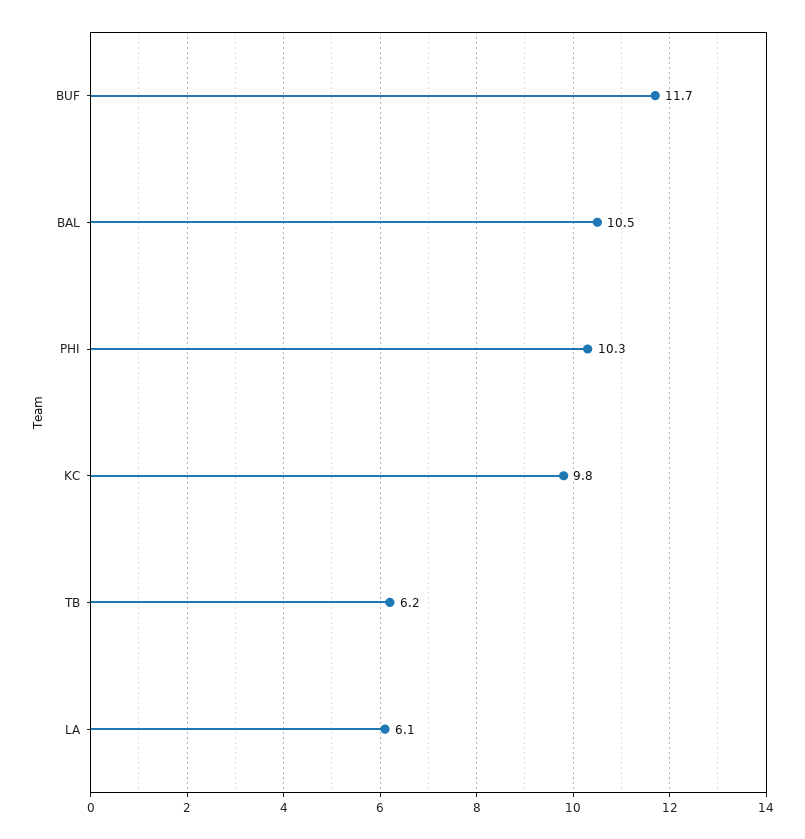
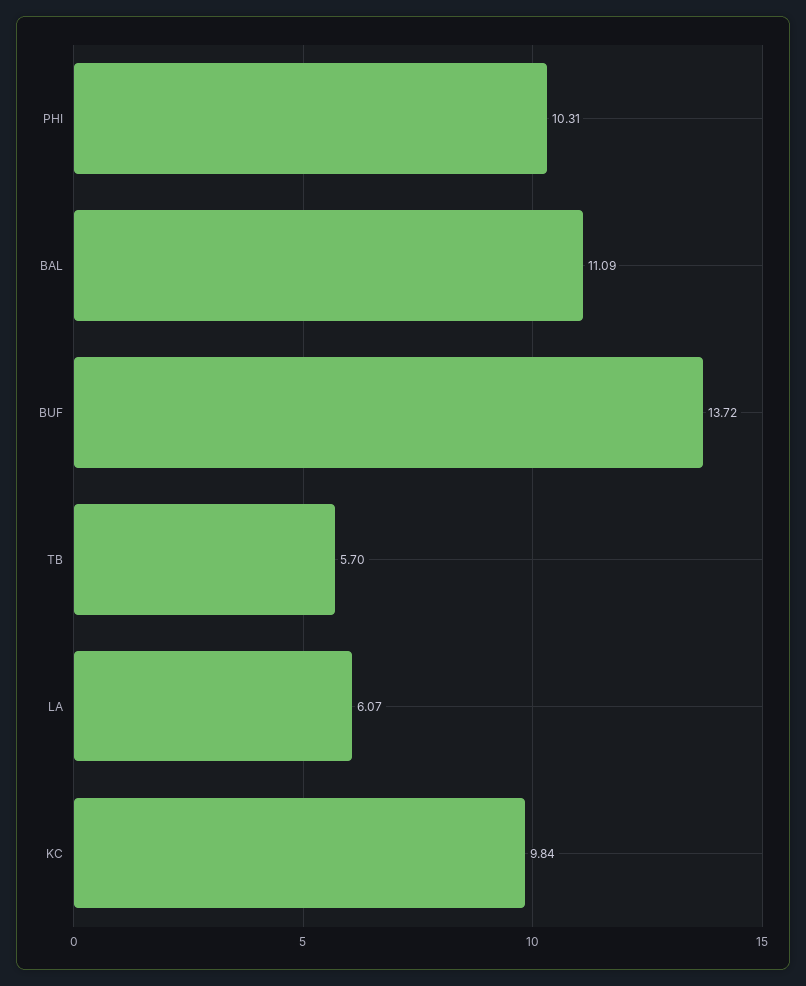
BUF: 11.7 -> 13.72
BAL: 10.5 -> 11.09
TB: 6.2 -> 5.7

